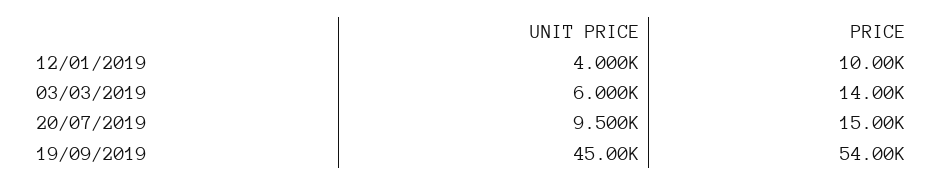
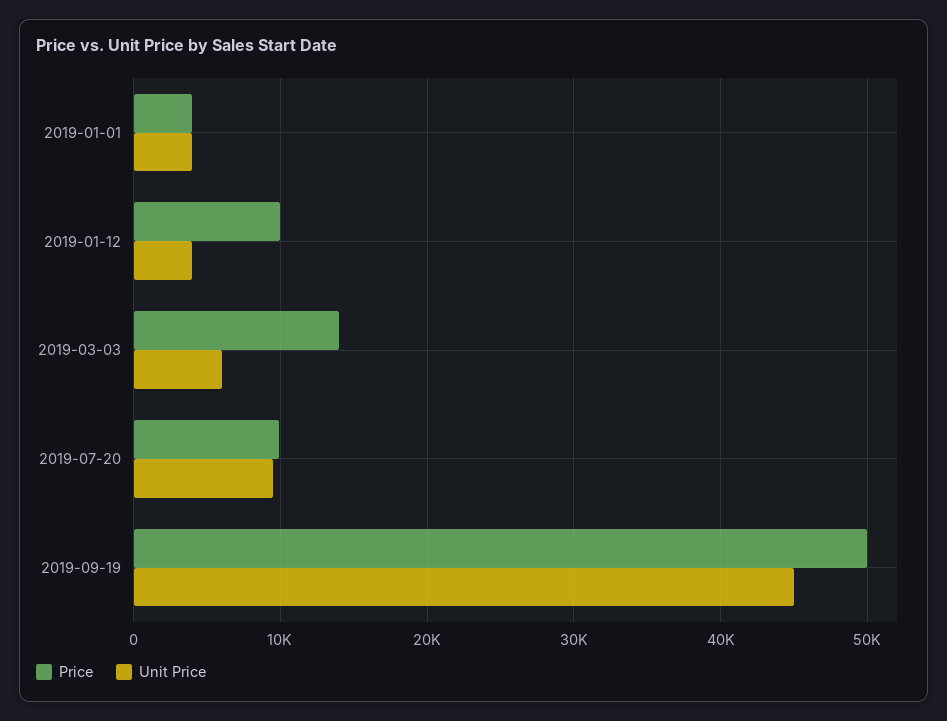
PRICE, 20/07/2019: 15000 -> 10000
PRICE, 19/09/2019: 54000 -> 50000
PRICE, 2019-01-01: none -> 4000
UNIT PRICE, 2019-01-01: none -> 4000

